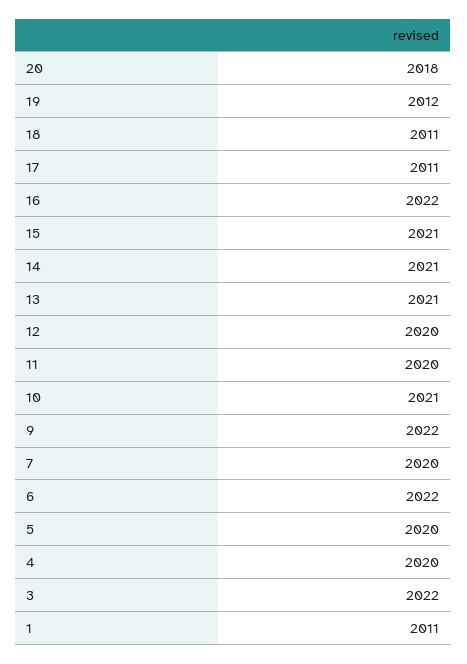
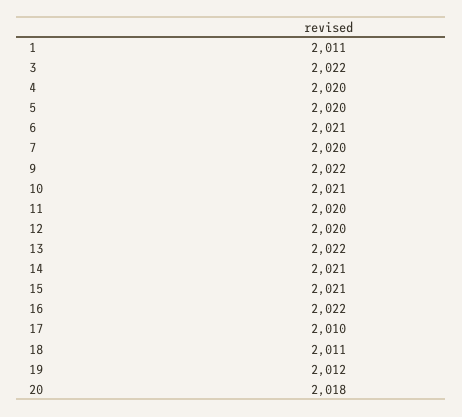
17: 2011 -> 2010
13: 2021 -> 2022
6: 2022 -> 2021

